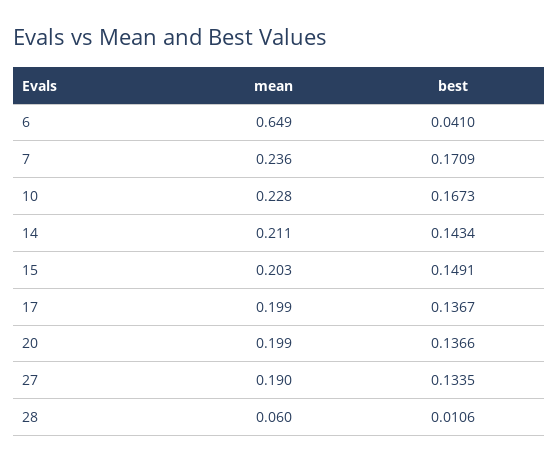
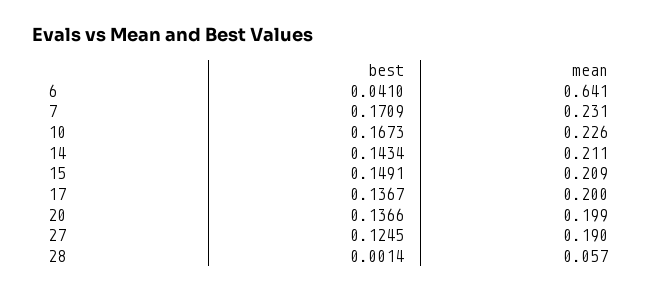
mean, 6: 0.649 -> 0.641
mean, 7: 0.236 -> 0.231
mean, 10: 0.228 -> 0.226
mean, 15: 0.203 -> 0.209
mean, 17: 0.199 -> 0.2
best, 27: 0.1335 -> 0.1245
mean, 28: 0.06 -> 0.057
best, 28: 0.0106 -> 0.0014

